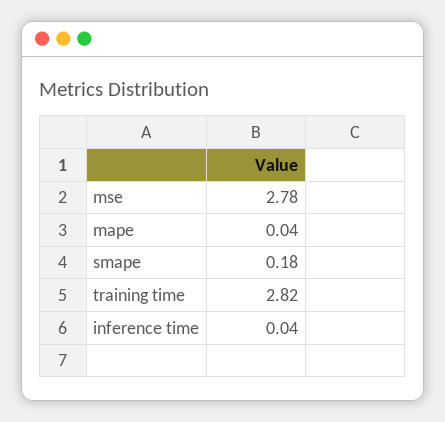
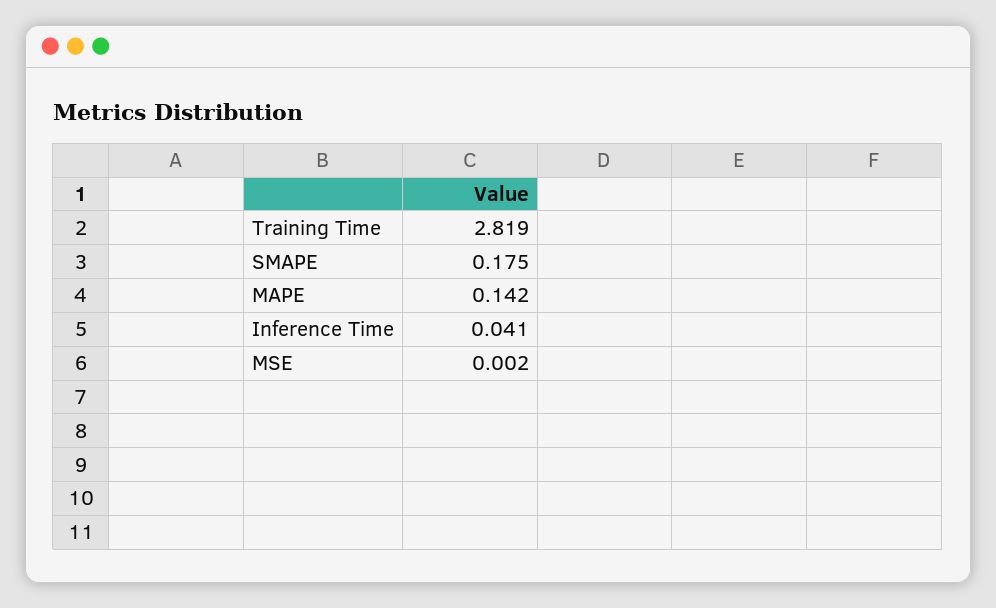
mse: 2.78 -> 0.002
mape: 0.04 -> 0.142

